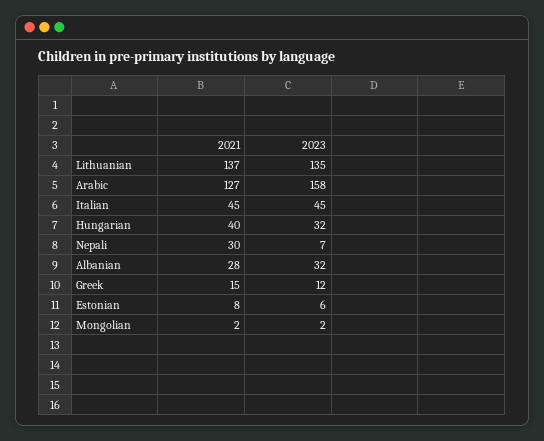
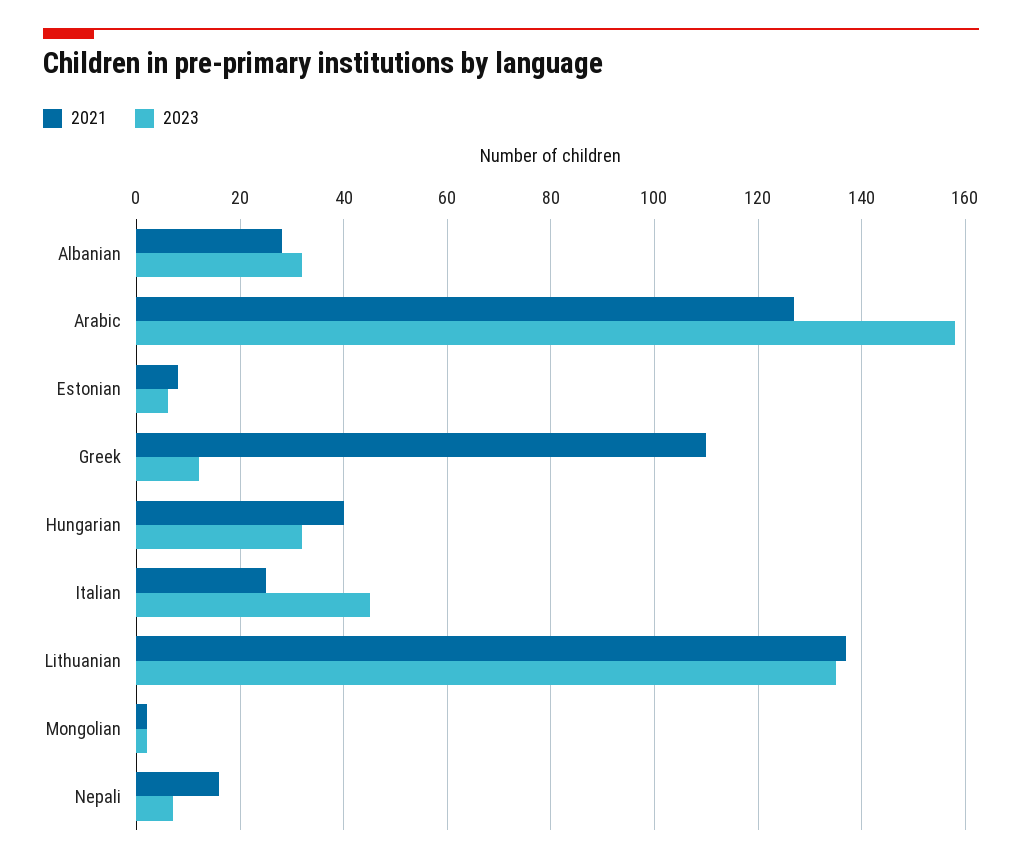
2021, Italian: 45 -> 25
2021, Nepali: 30 -> 15
2021, Greek: 15 -> 110

